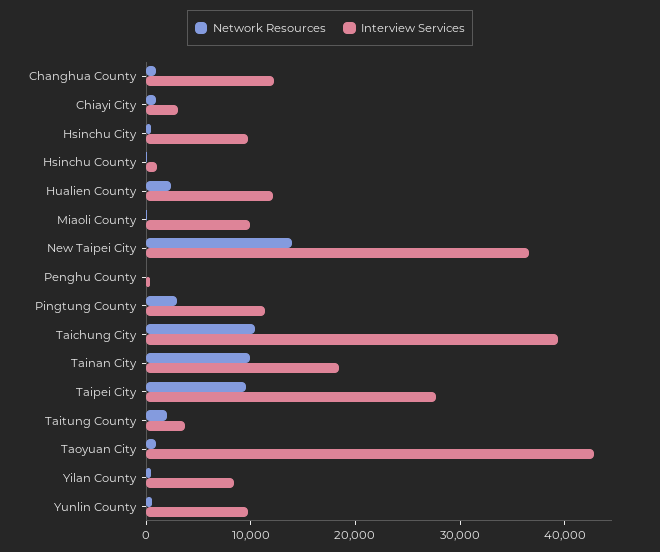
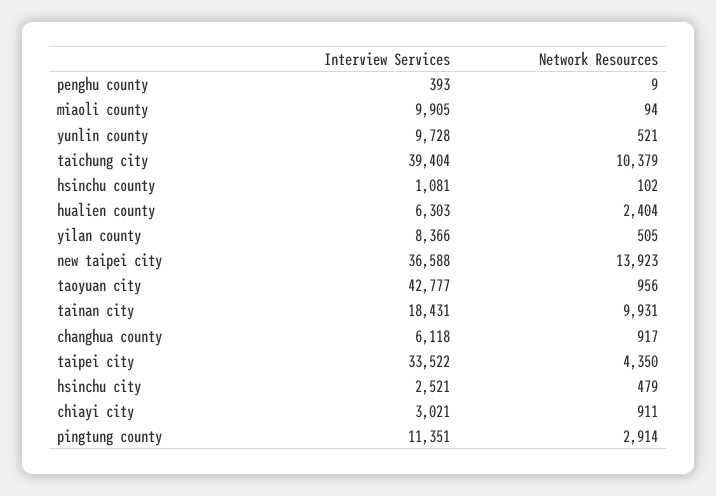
Interview Services, Changhua County: 12000 -> 6118
Interview Services, Hsinchu City: 10000 -> 2521
Interview Services, Hualien County: 12000 -> 6303
Network Resources, Taipei City: 10000 -> 4350
Interview Services, Taipei City: 28000 -> 33522
Network Resources, Taitung County: 2000 -> none
Interview Services, Taitung County: 4000 -> none

